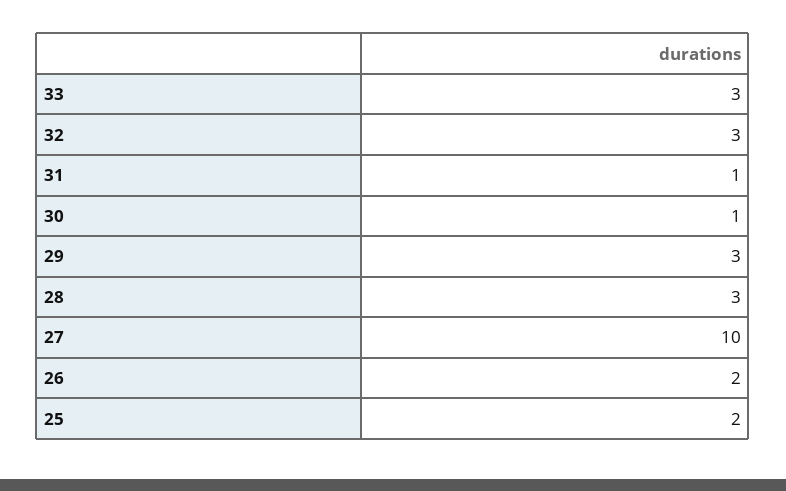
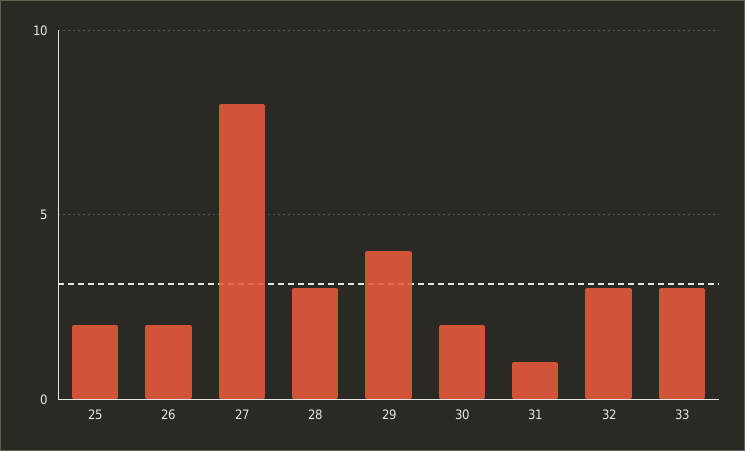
30: 1 -> 2
29: 3 -> 4
27: 10 -> 8

